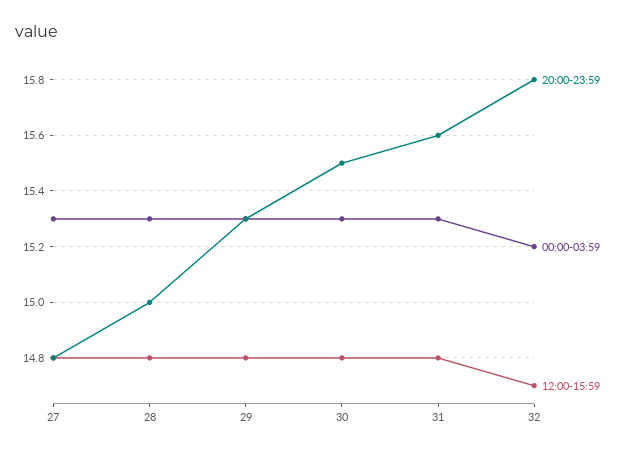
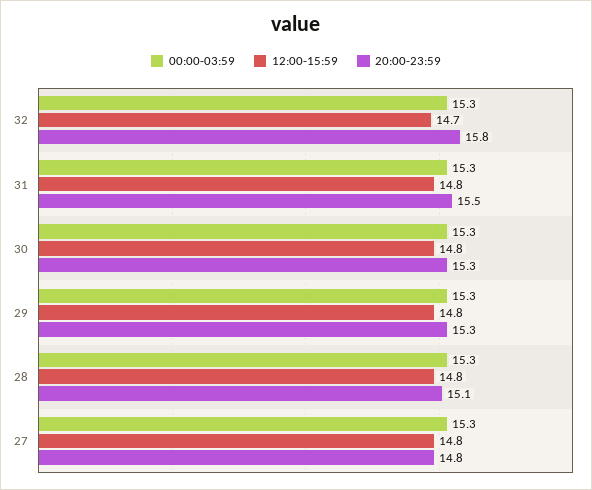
20:00-23:59, 28: 15 -> 15.1
20:00-23:59, 30: 15.5 -> 15.3
20:00-23:59, 31: 15.6 -> 15.5
00:00-03:59, 32: 15.2 -> 15.3

